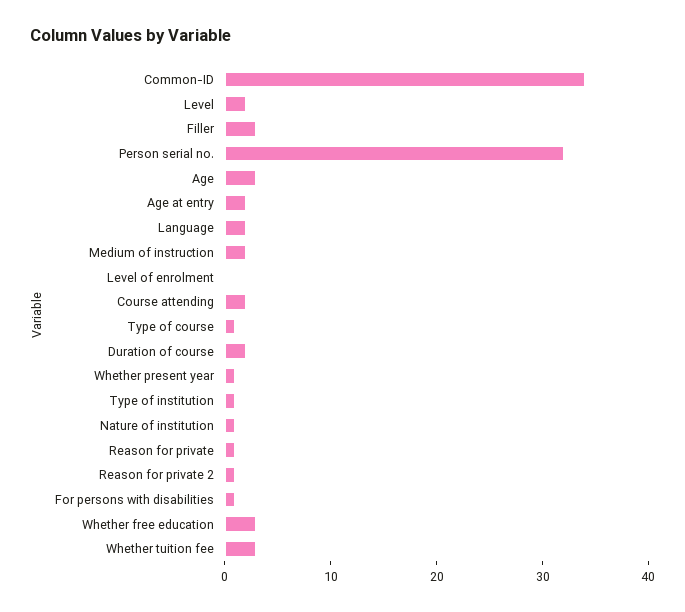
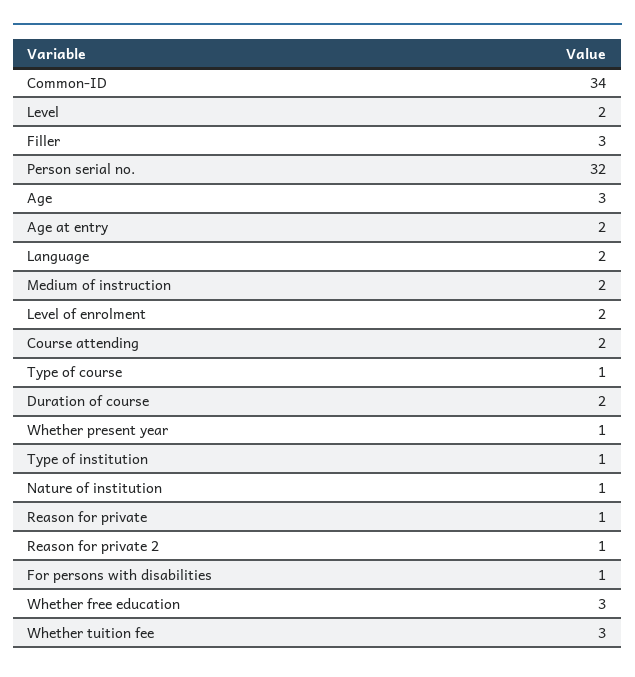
Level of enrolment: 0 -> 2

